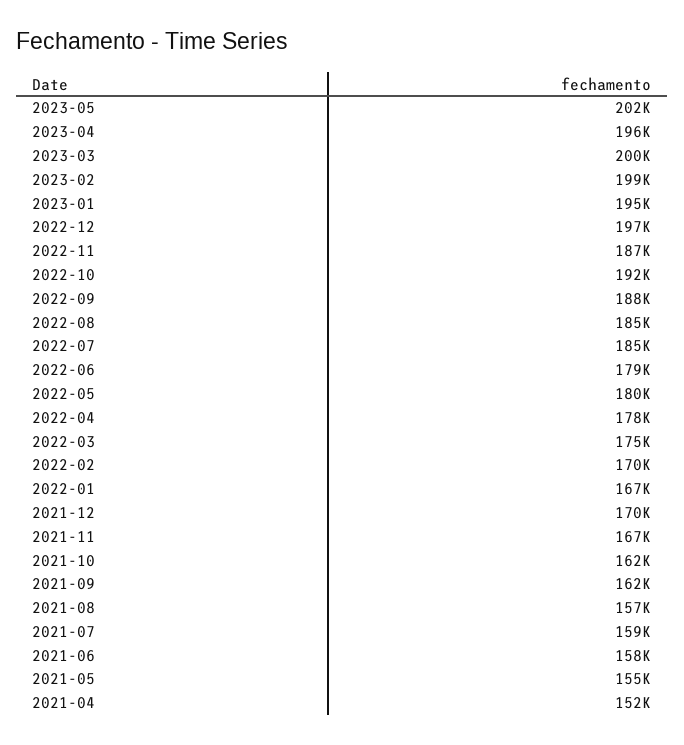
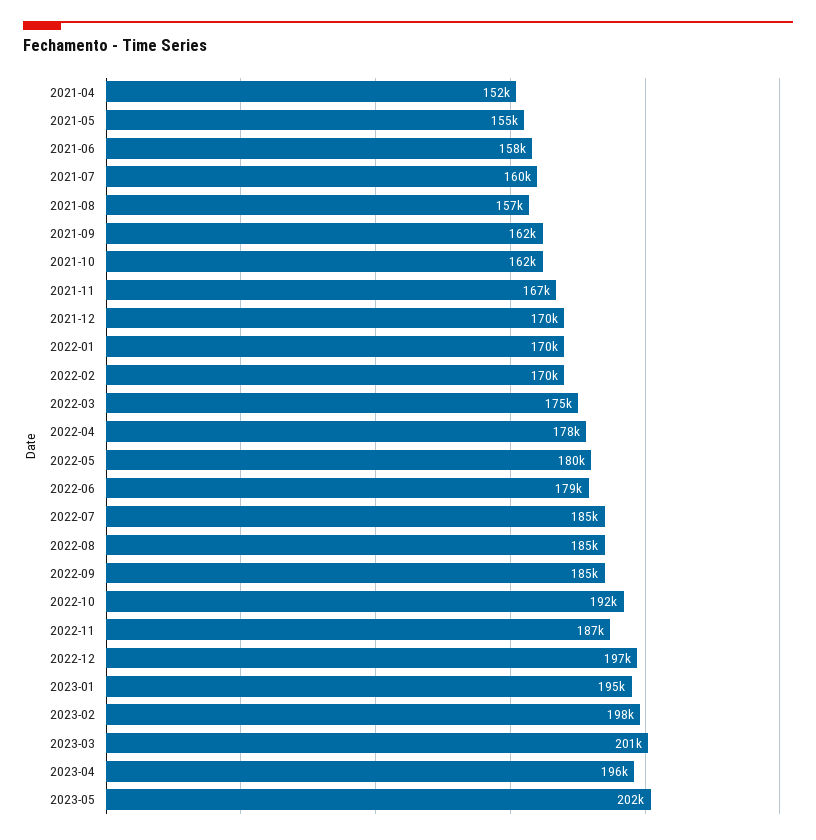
2023-03: 200000 -> 201000
2023-02: 199000 -> 198000
2022-09: 188000 -> 185000
2022-01: 167000 -> 170000
2021-07: 159000 -> 160000

